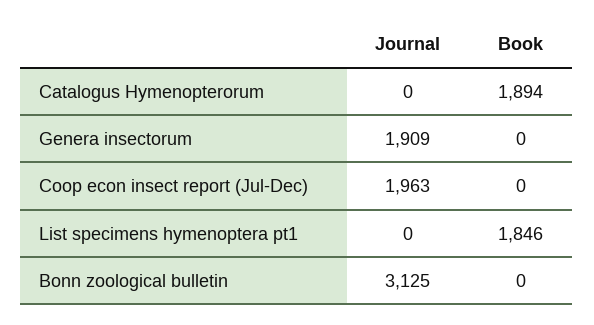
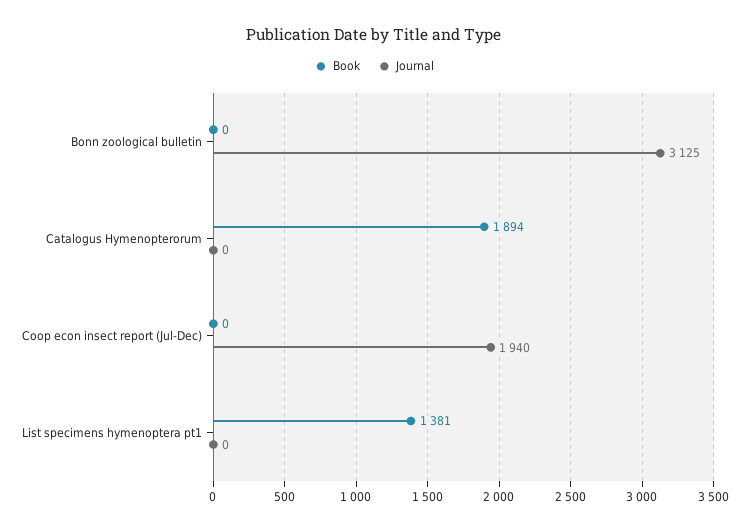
Journal, Genera insectorum: 1909 -> none
Book, Genera insectorum: 0 -> none
Journal, Coop econ insect report (Jul-Dec): 1963 -> 1940
Book, List specimens hymenoptera pt1: 1846 -> 1381

